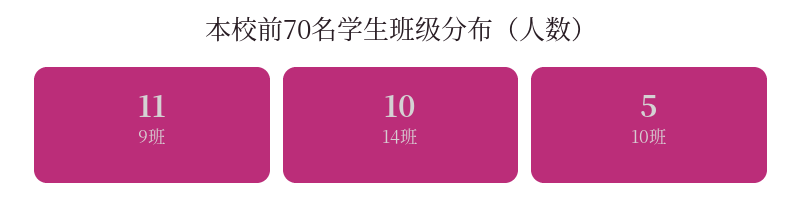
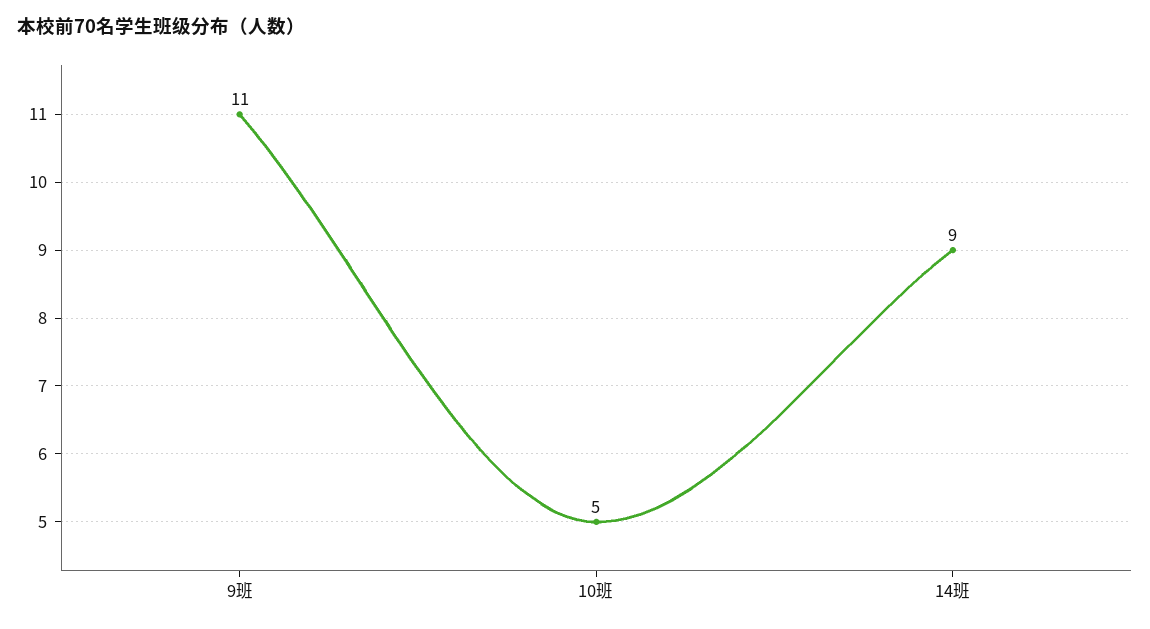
14班: 10 -> 9

